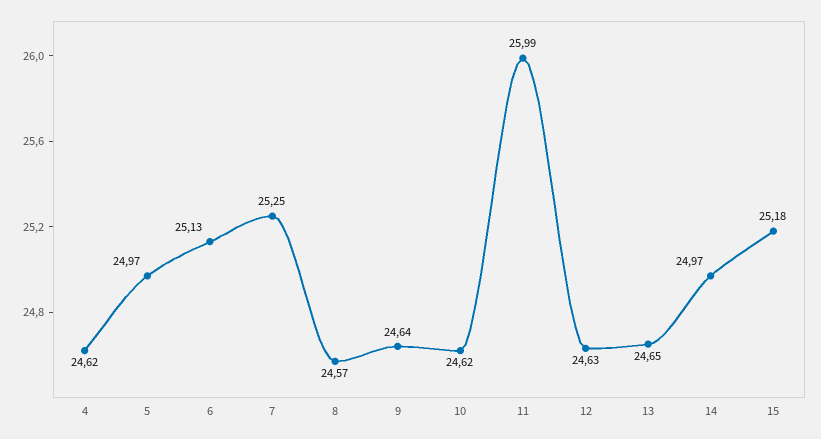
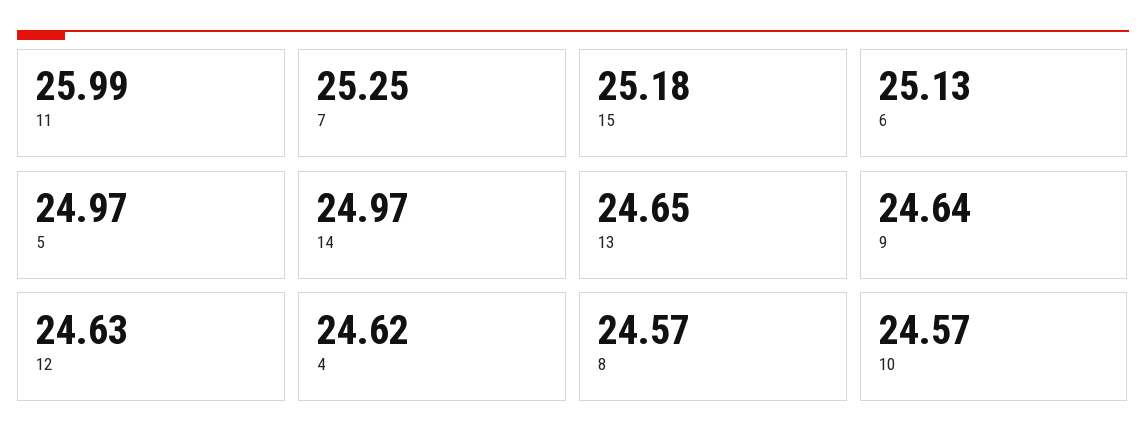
10: 24.62 -> 24.57

